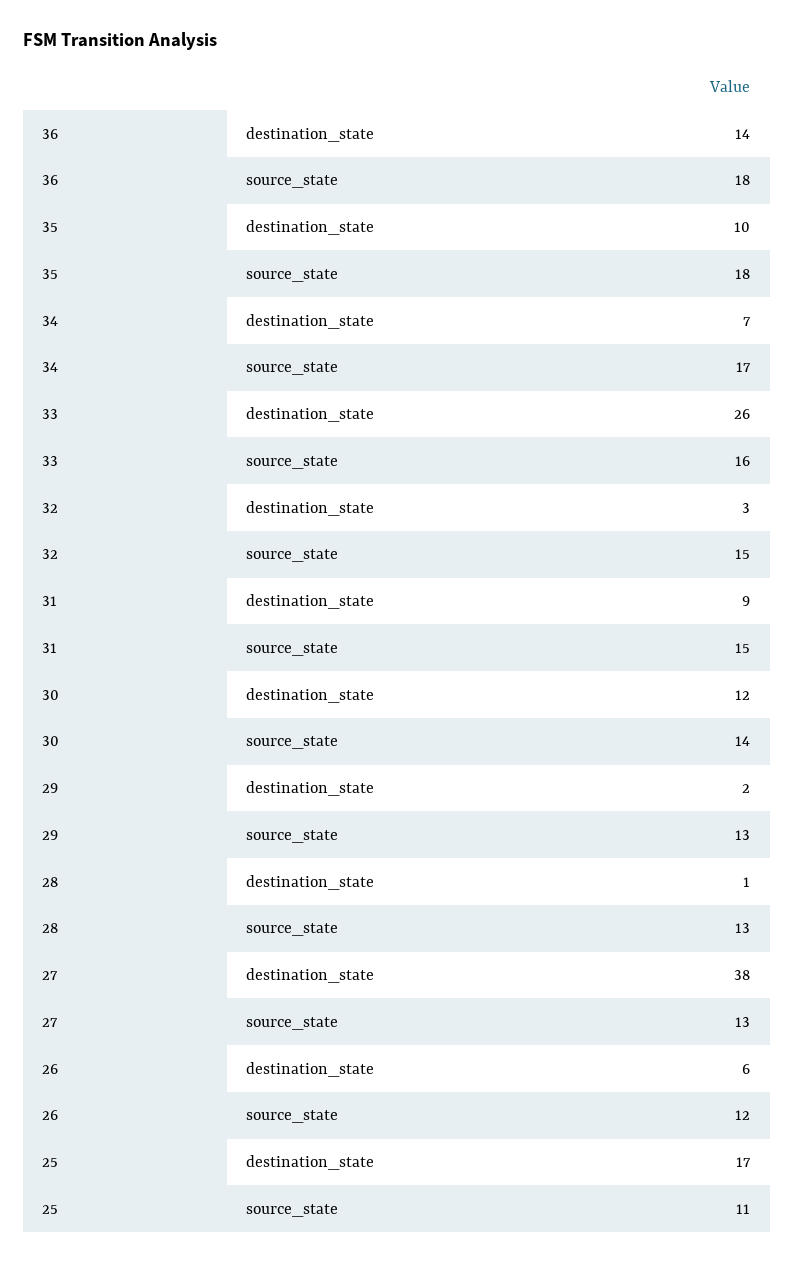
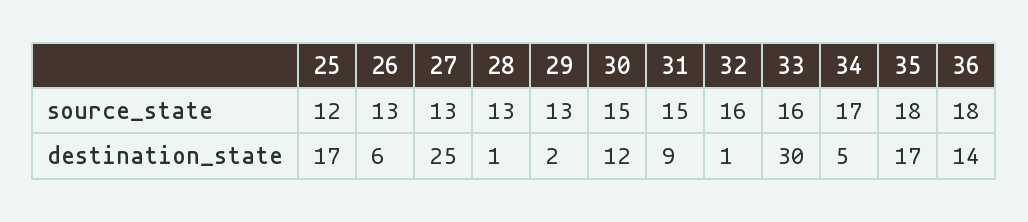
35, destination_state: 10 -> 17
34, destination_state: 7 -> 5
33, destination_state: 26 -> 30
32, destination_state: 3 -> 1
32, source_state: 15 -> 16
30, source_state: 14 -> 15
27, destination_state: 38 -> 25
26, source_state: 12 -> 13
25, source_state: 11 -> 12

